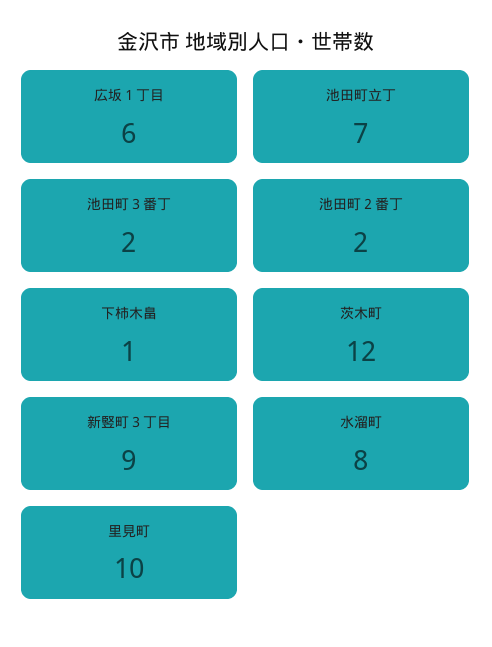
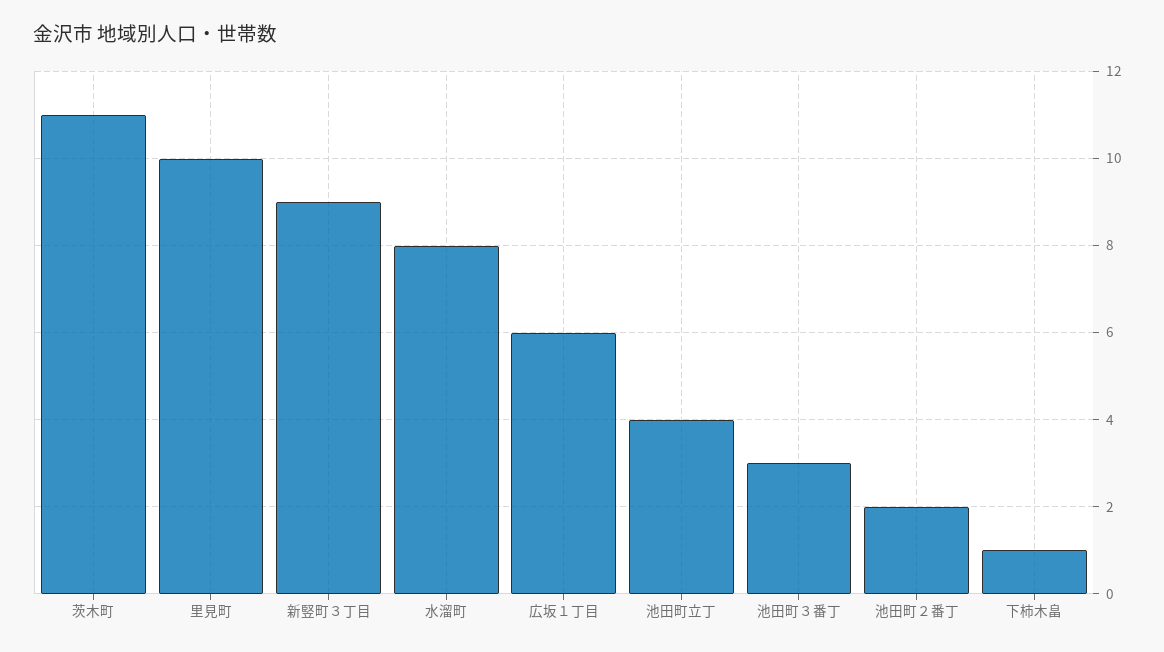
池田町立丁: 7 -> 4
池田町３番丁: 2 -> 3
茨木町: 12 -> 11

